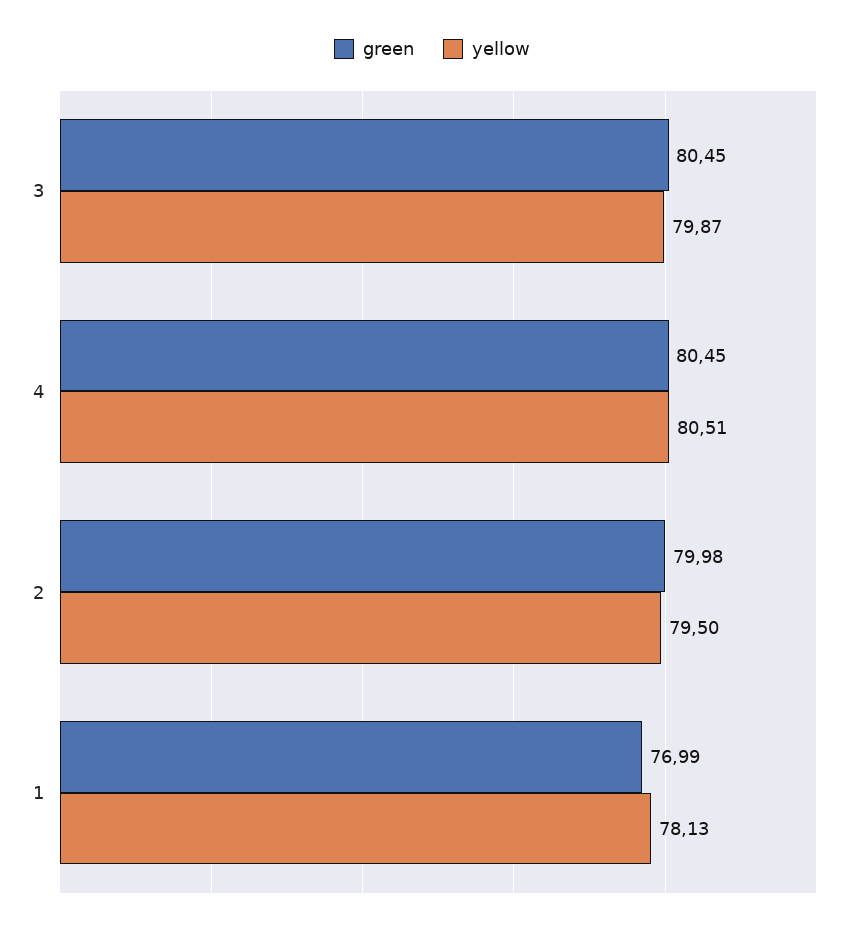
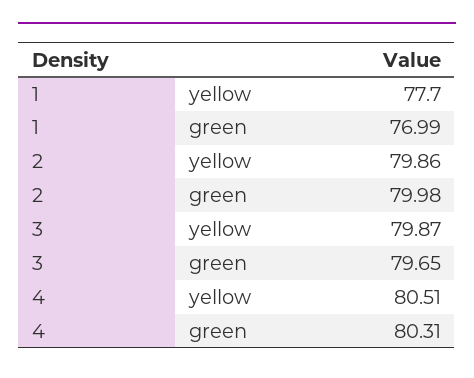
green, 3: 80.45 -> 79.65
green, 4: 80.45 -> 80.31
yellow, 2: 79.5 -> 79.86
yellow, 1: 78.13 -> 77.7

